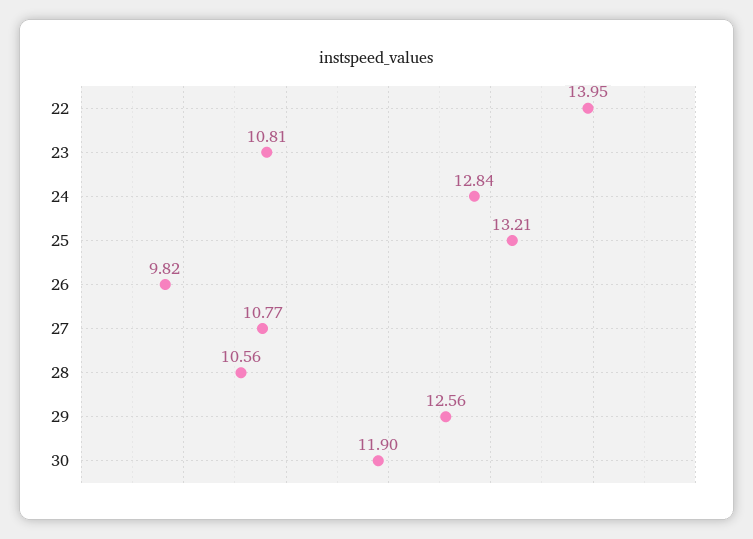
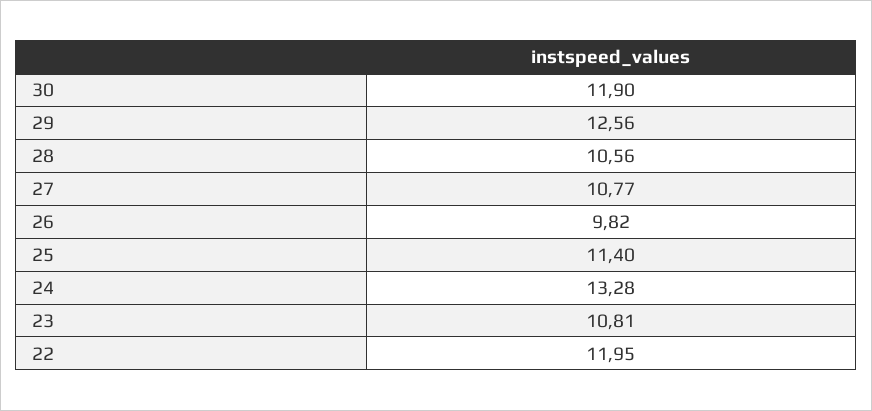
22: 13.95 -> 11.95
24: 12.84 -> 13.28
25: 13.21 -> 11.4

